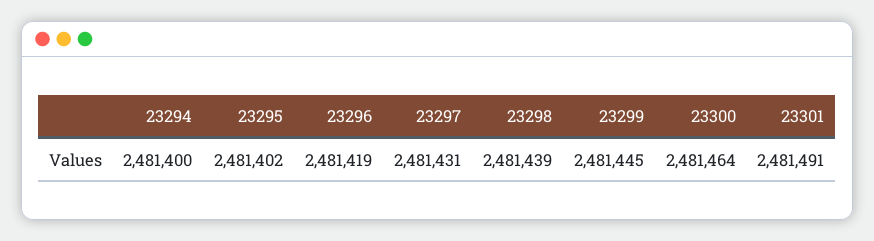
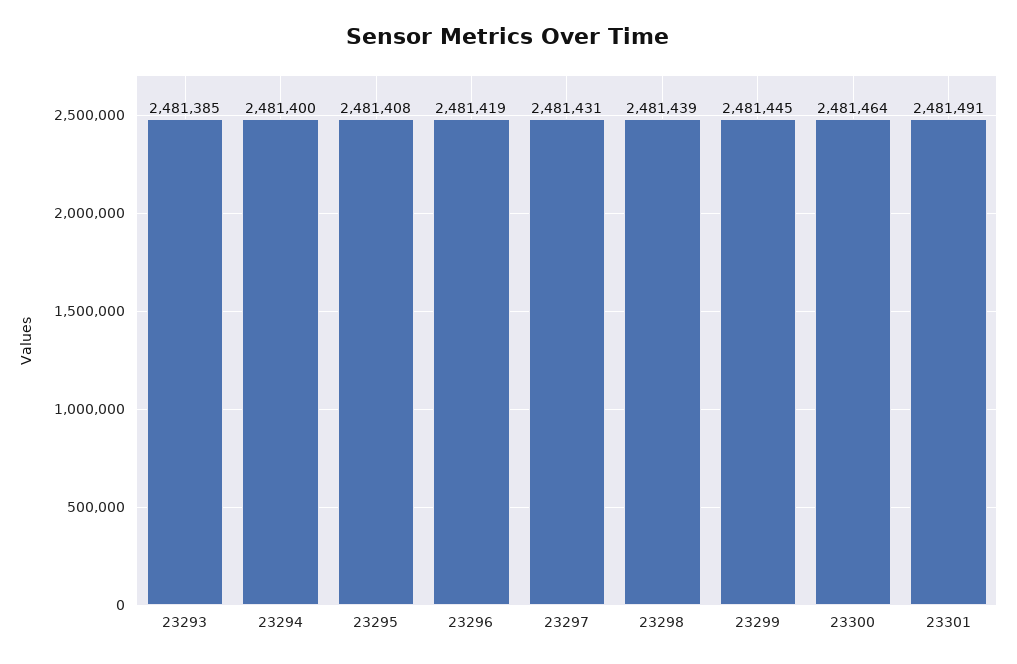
23295: 2481402 -> 2481408
23293: none -> 2481385

